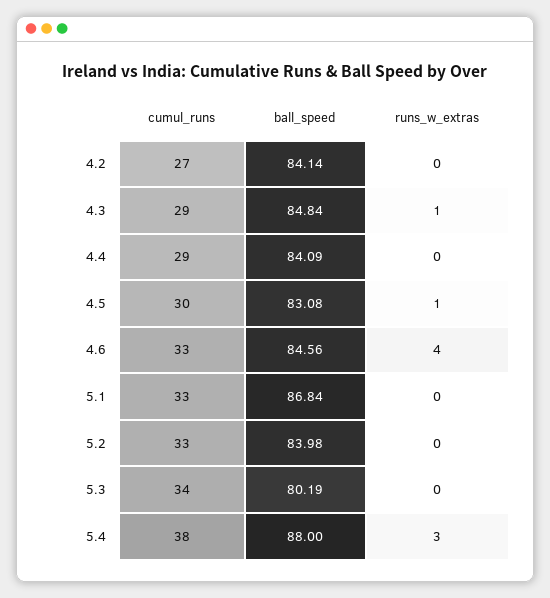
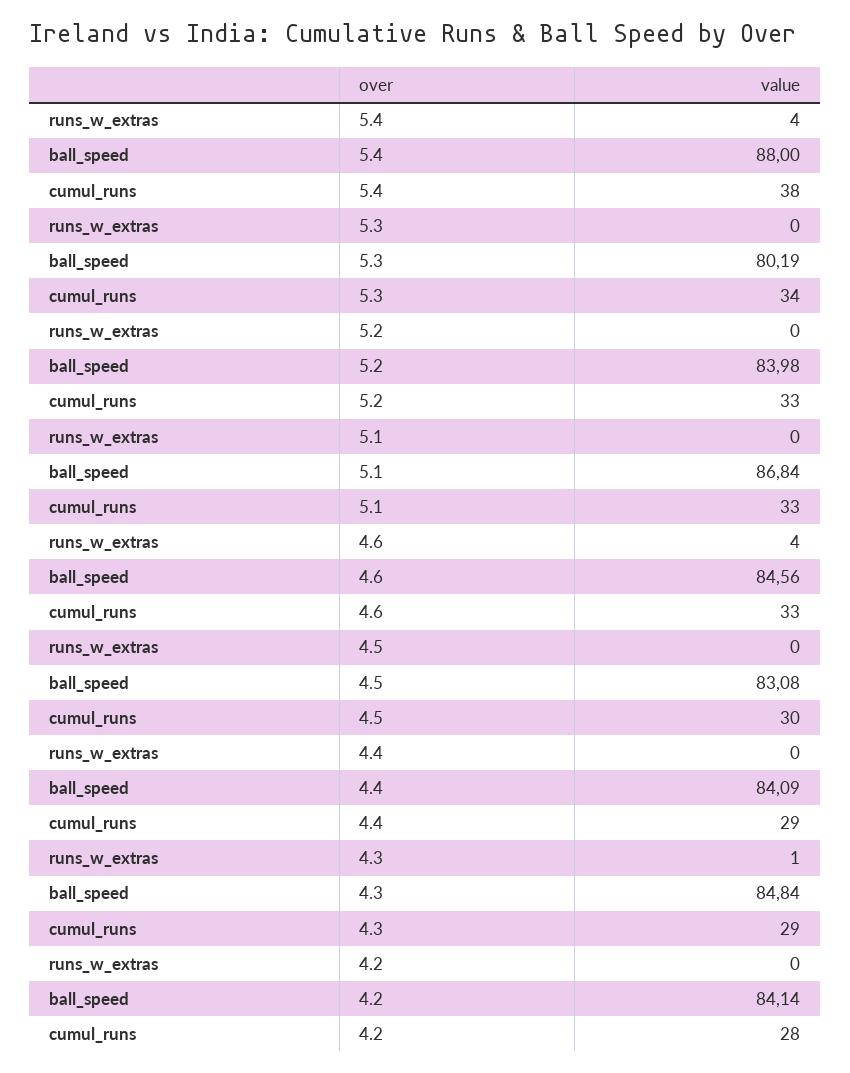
cumul_runs, 4.2: 27 -> 28
runs_w_extras, 4.5: 1 -> 0
runs_w_extras, 5.4: 3 -> 4

